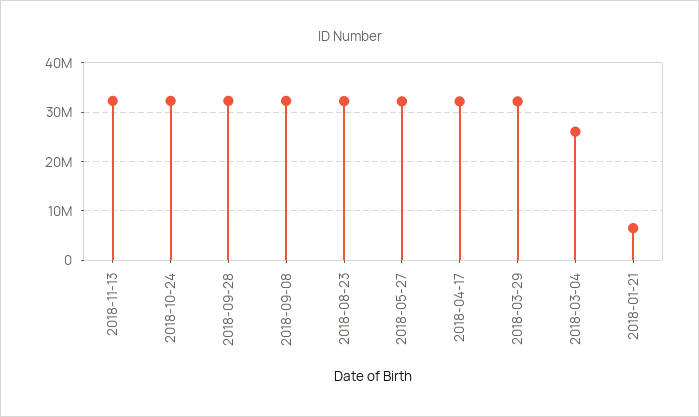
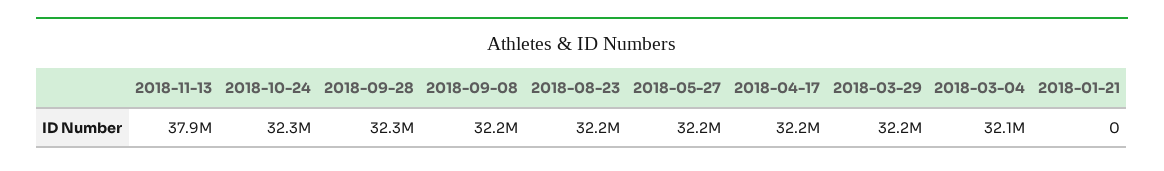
2018-11-13: 32000000 -> 37900000
2018-03-04: 26000000 -> 32100000
2018-01-21: 6000000 -> 0

